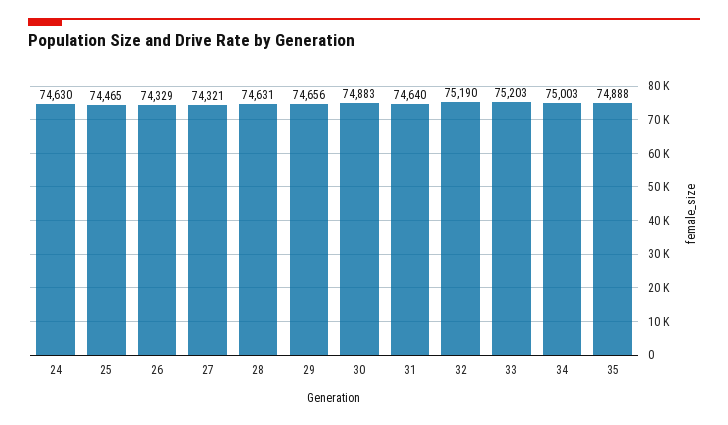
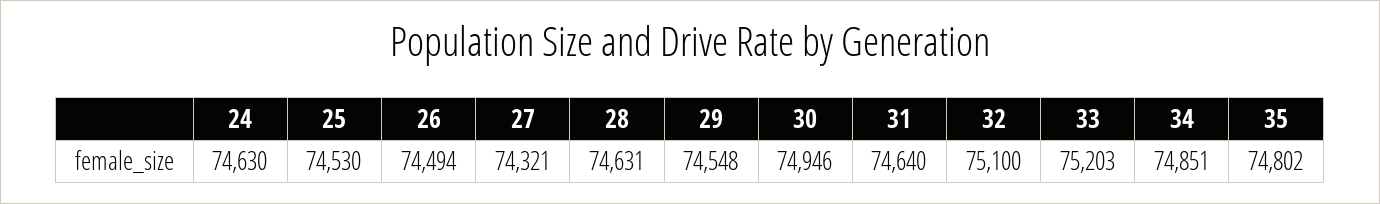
25: 74465 -> 74530
26: 74329 -> 74494
29: 74656 -> 74548
30: 74883 -> 74946
32: 75190 -> 75100
34: 75003 -> 74851
35: 74888 -> 74802

